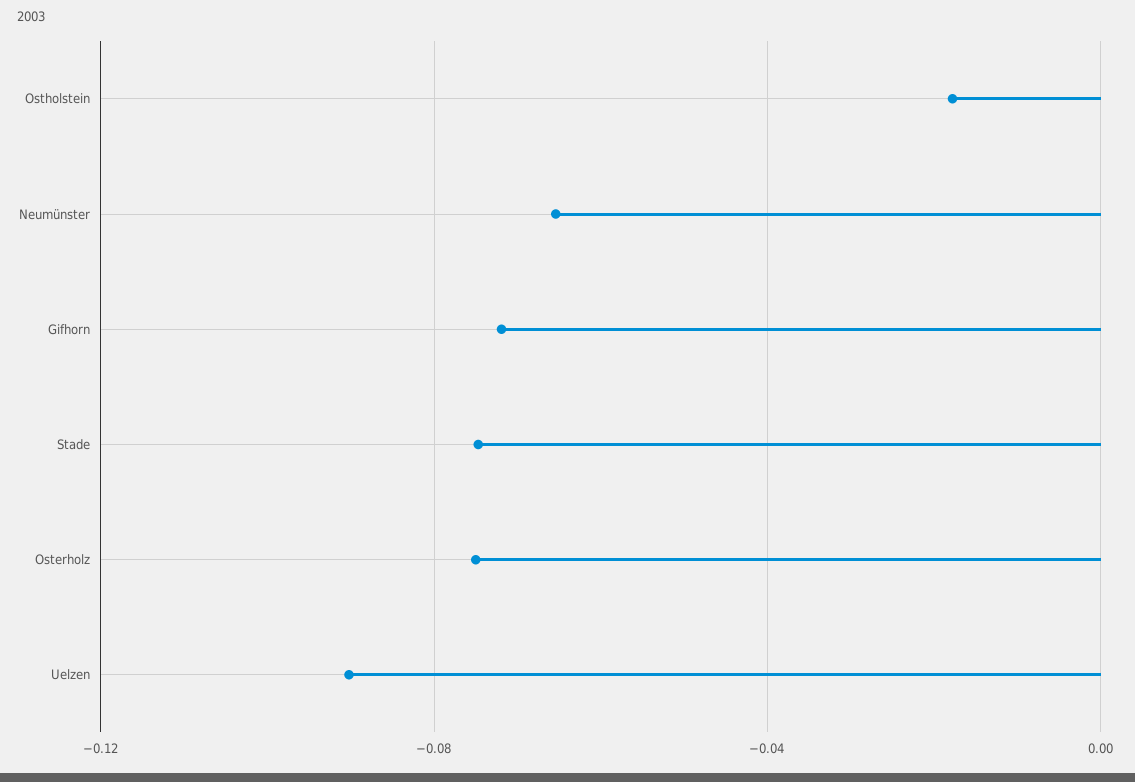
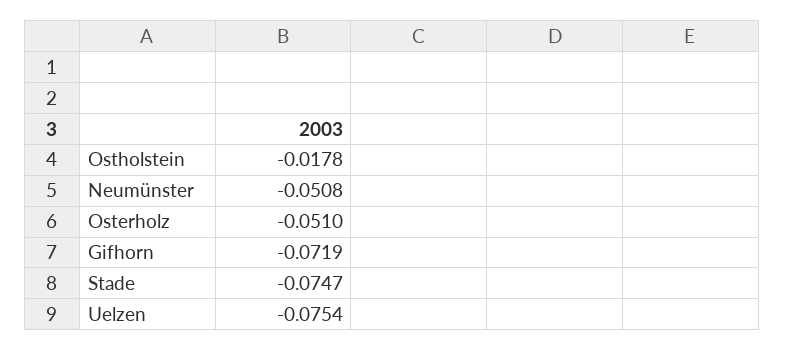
Neumünster: -0.065 -> -0.0508
Osterholz: -0.075 -> -0.051
Uelzen: -0.09 -> -0.0754

